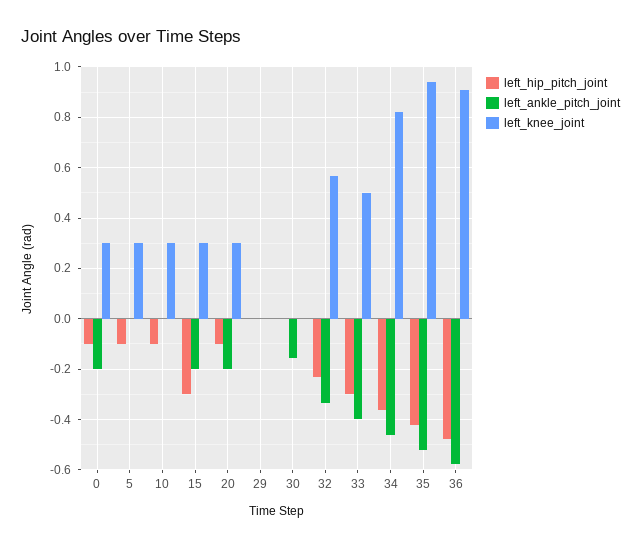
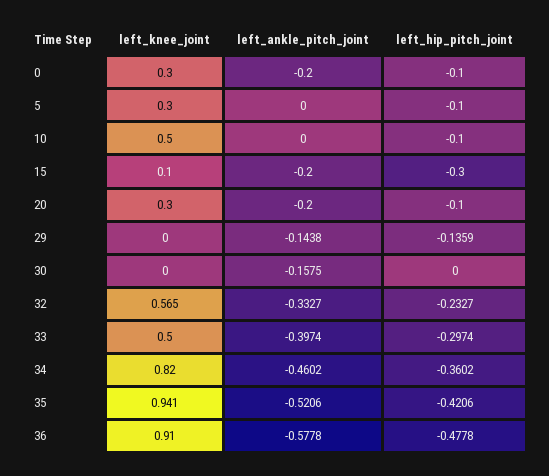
left_knee_joint, 10: 0.3 -> 0.5
left_knee_joint, 15: 0.3 -> 0.1
left_hip_pitch_joint, 29: 0 -> -0.1359
left_ankle_pitch_joint, 29: 0 -> -0.1438

